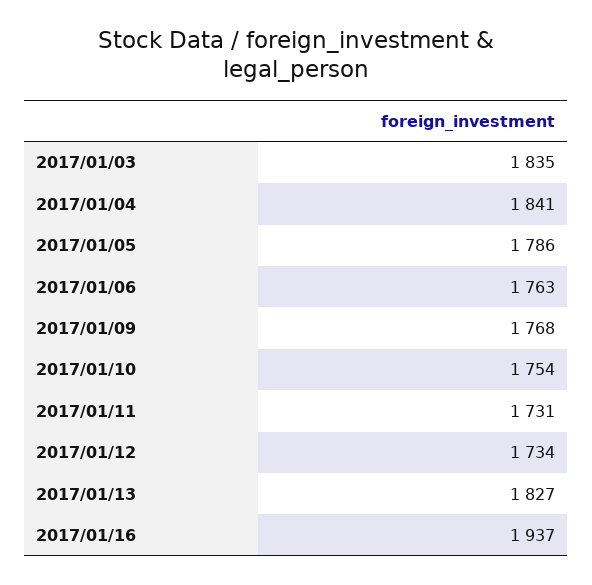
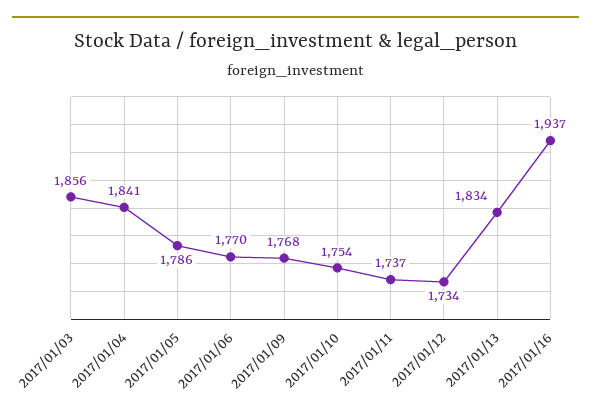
2017/01/03: 1835 -> 1856
2017/01/06: 1763 -> 1770
2017/01/11: 1731 -> 1737
2017/01/13: 1827 -> 1834

